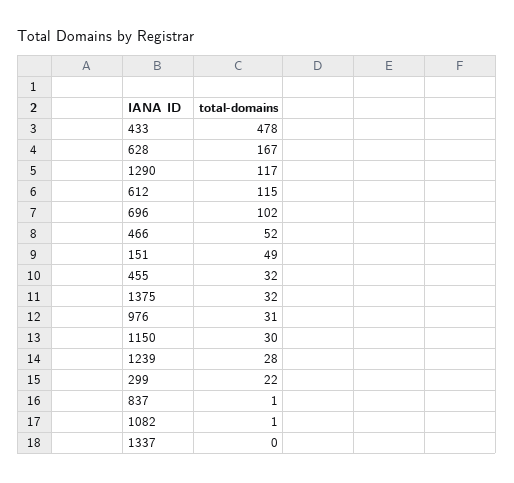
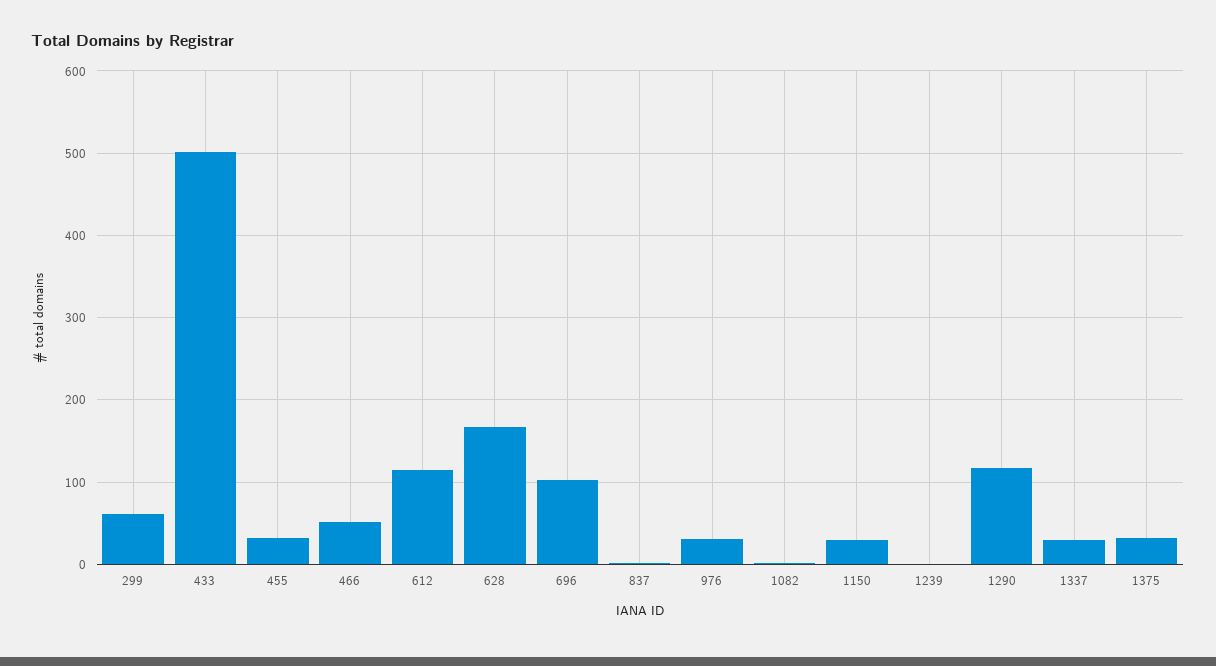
433: 478 -> 500
151: 49 -> none
1239: 28 -> 0
299: 22 -> 60
1337: 0 -> 30

